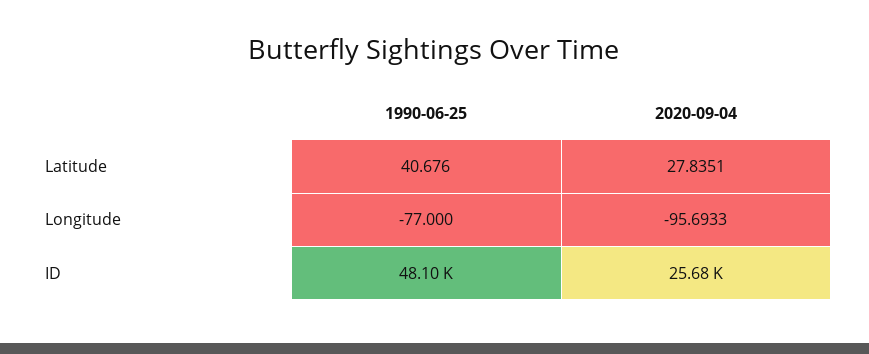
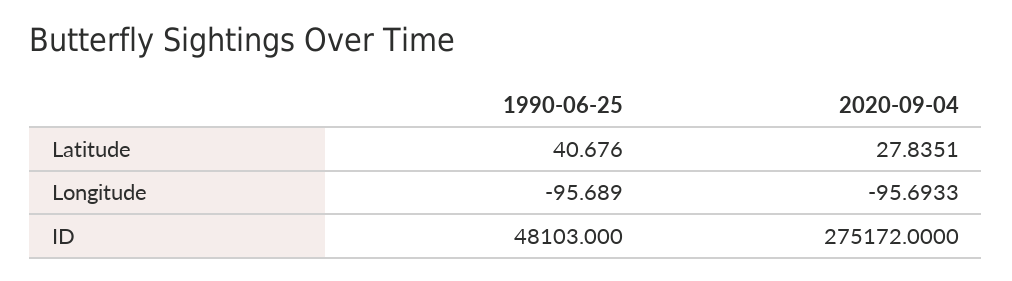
1990-06-25, Longitude: -77 -> -95.689
2020-09-04, ID: 25680 -> 275172

